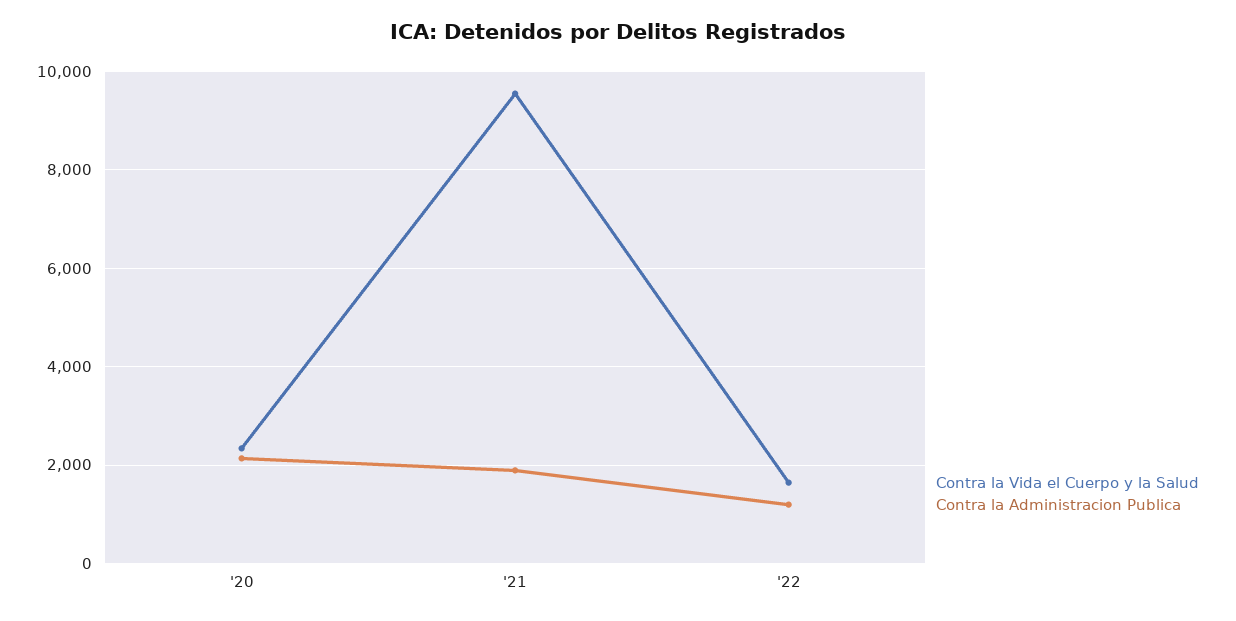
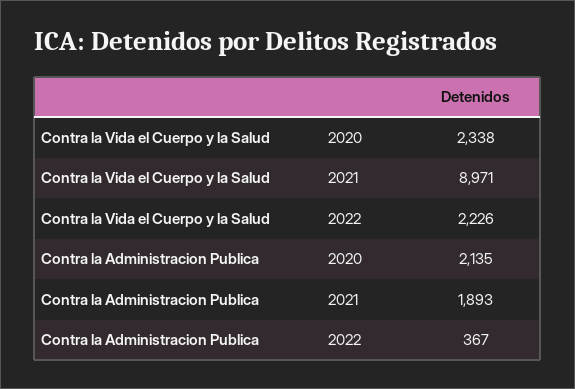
Contra la Vida el Cuerpo y la Salud, '21: 9600 -> 8971
Contra la Vida el Cuerpo y la Salud, '22: 1600 -> 2226
Contra la Administracion Publica, '22: 1200 -> 367

